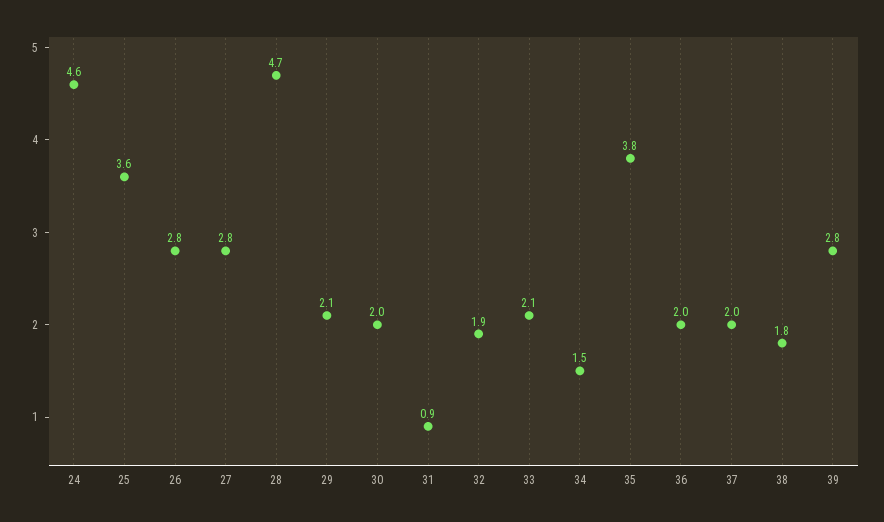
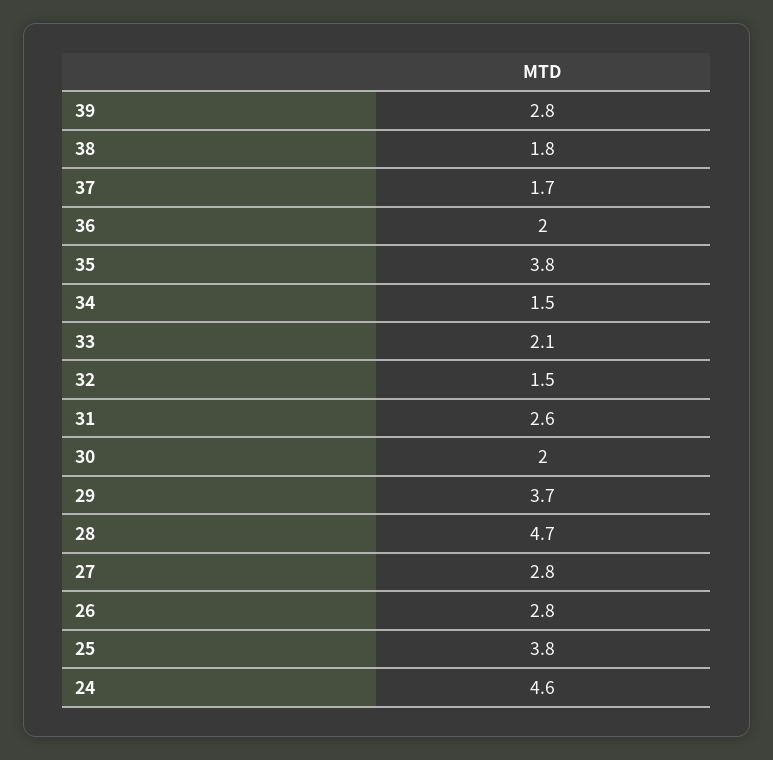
25: 3.6 -> 3.8
29: 2.1 -> 3.7
31: 0.9 -> 2.6
32: 1.9 -> 1.5
37: 2 -> 1.7

